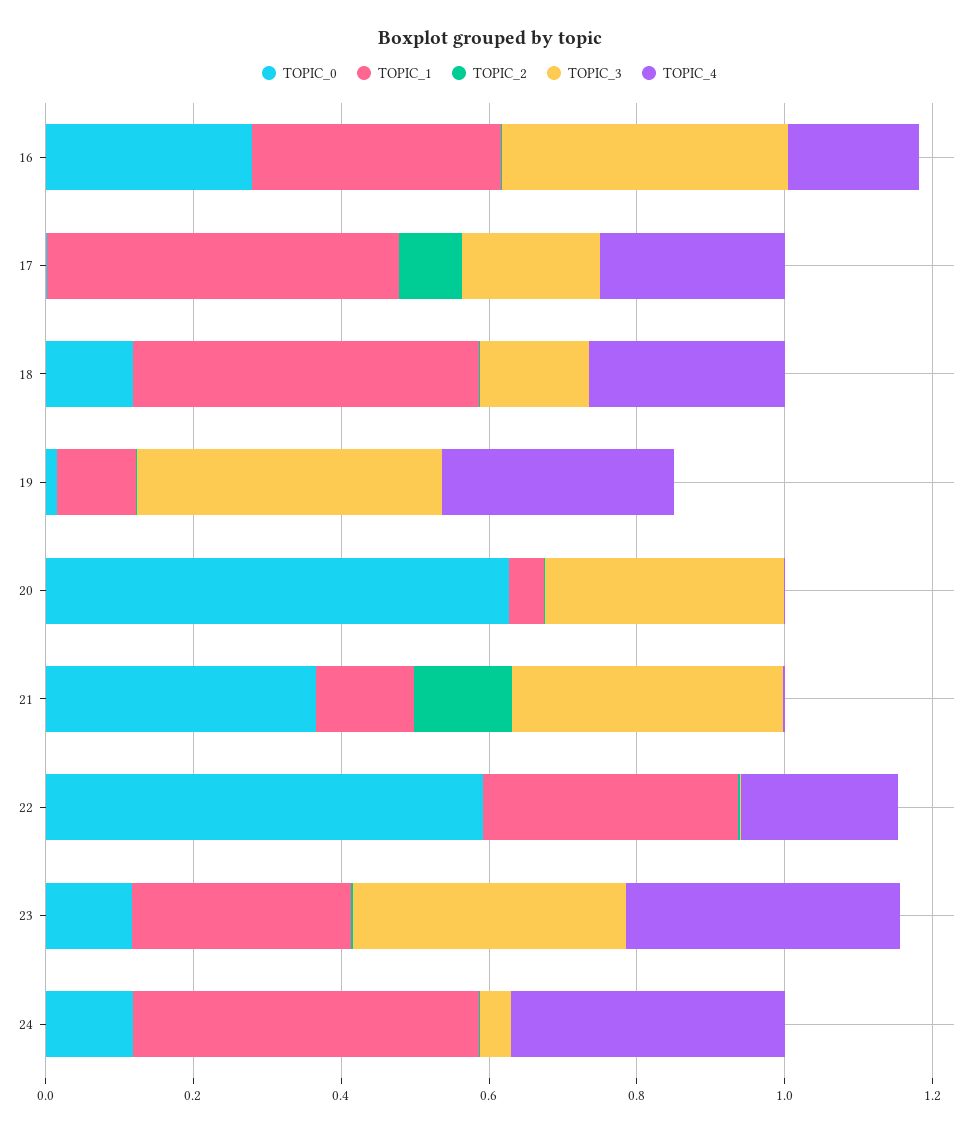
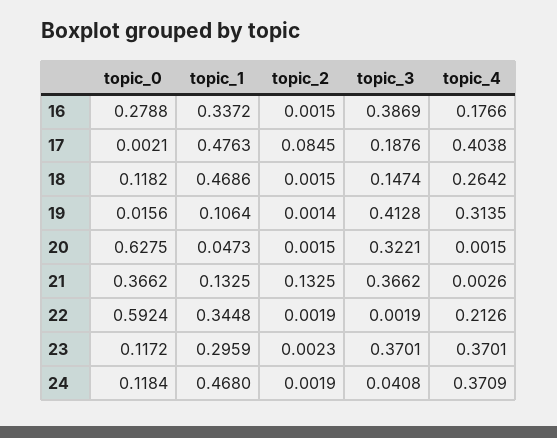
TOPIC_4, 17: 0.25 -> 0.4038

